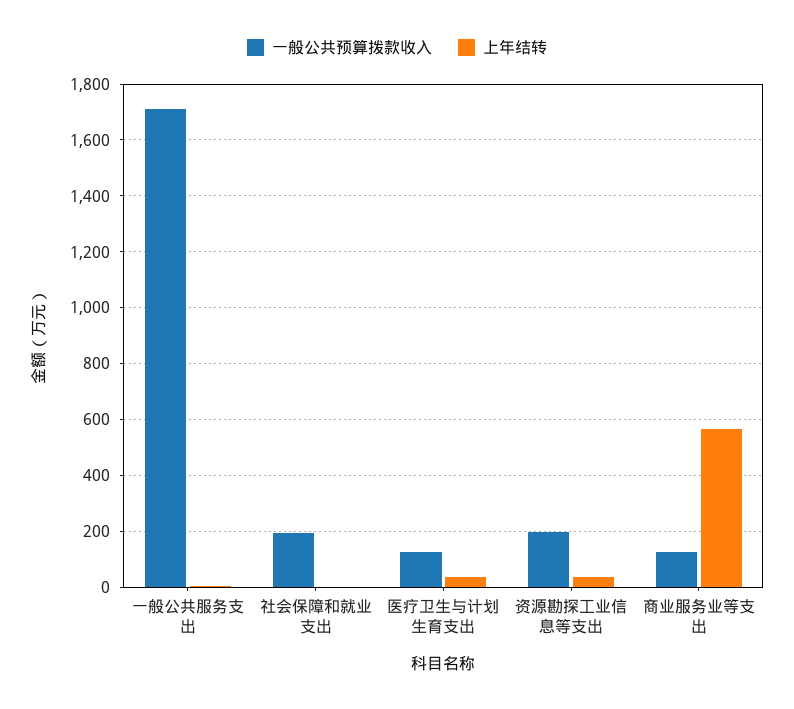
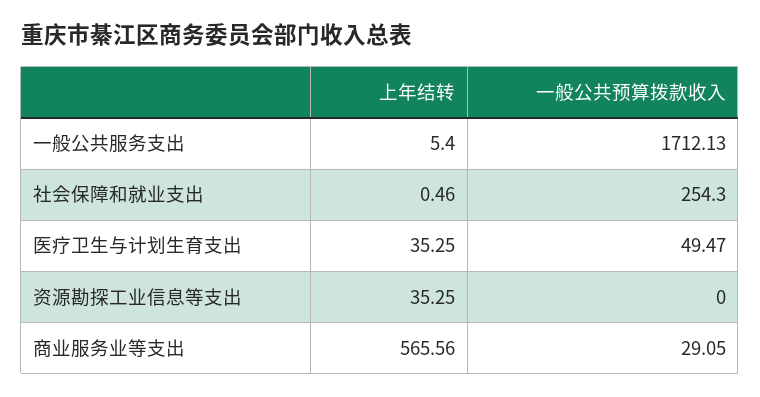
一般公共预算拨款收入, 社会保障和就业支出: 200 -> 254.3
一般公共预算拨款收入, 医疗卫生与计划生育支出: 125 -> 49.47
一般公共预算拨款收入, 资源勘探工业信息等支出: 200 -> 0
一般公共预算拨款收入, 商业服务业等支出: 125 -> 29.05

